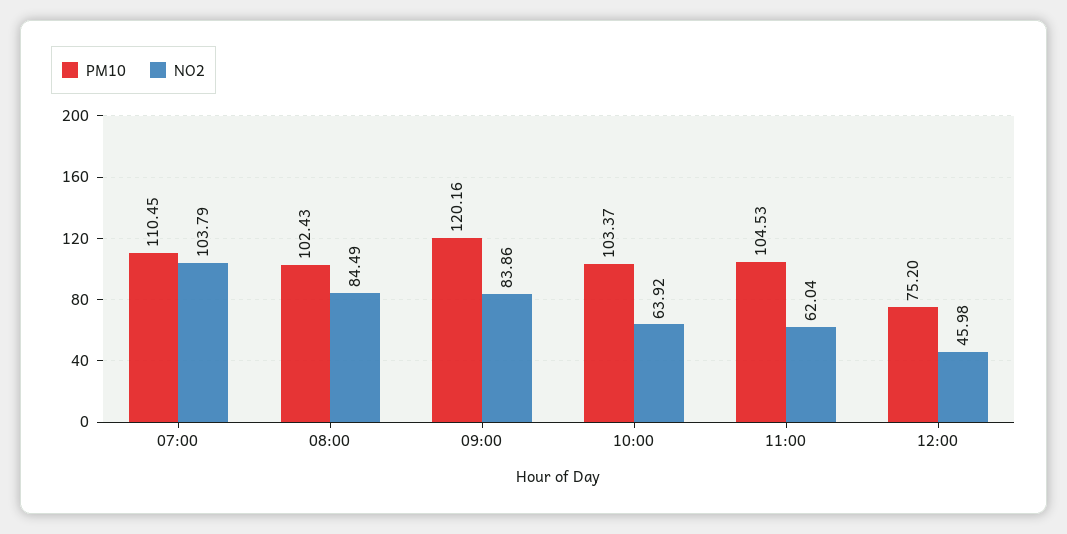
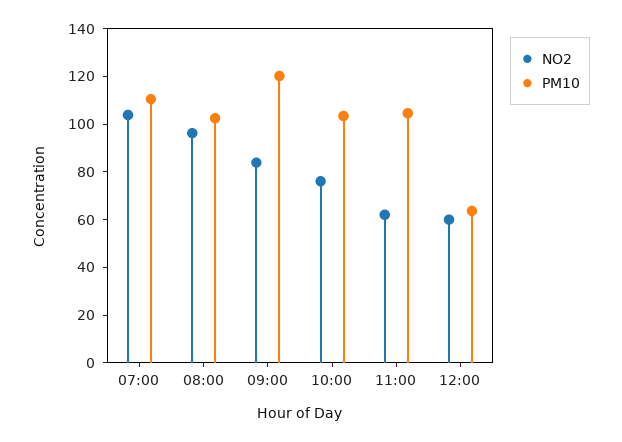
NO2, 08:00: 84.49 -> 95
NO2, 10:00: 63.92 -> 75
PM10, 12:00: 75.2 -> 65
NO2, 12:00: 45.98 -> 60

